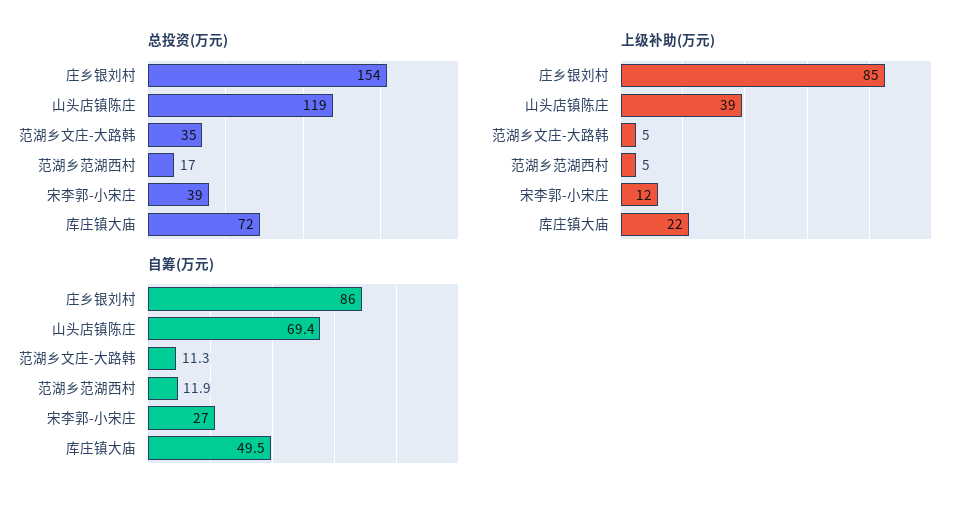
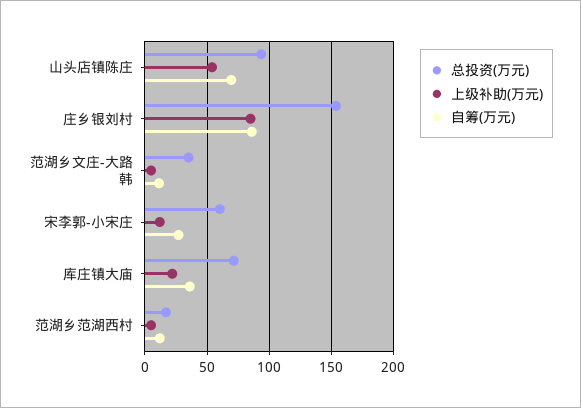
总投资(万元), 山头店镇陈庄: 119 -> 95
总投资(万元), 宋李郭-小宋庄: 39 -> 60
上级补助(万元), 山头店镇陈庄: 39 -> 55
自筹(万元), 库庄镇大庙: 49.5 -> 35

